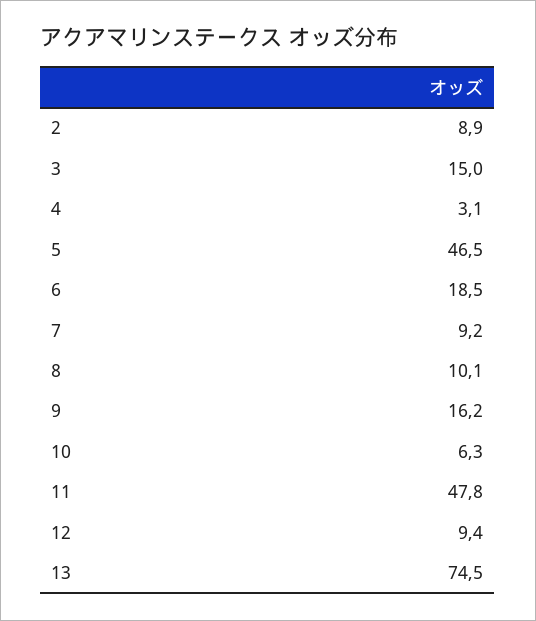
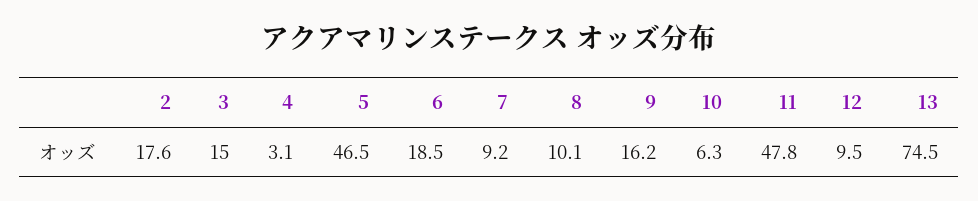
2: 8.9 -> 17.6
12: 9.4 -> 9.5

